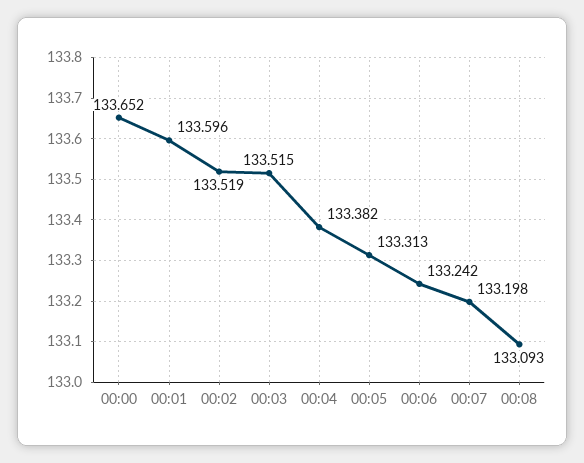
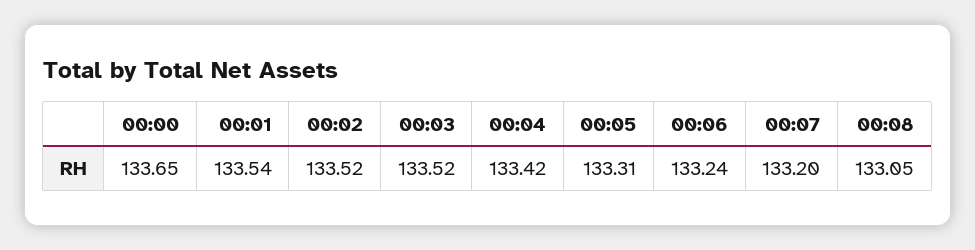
00:01: 133.596 -> 133.54
00:04: 133.382 -> 133.42
00:08: 133.093 -> 133.05

